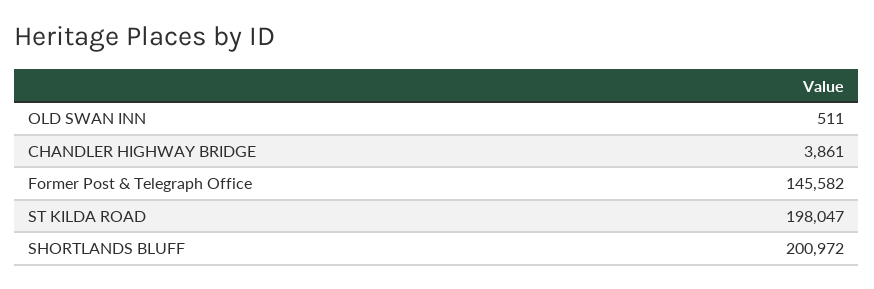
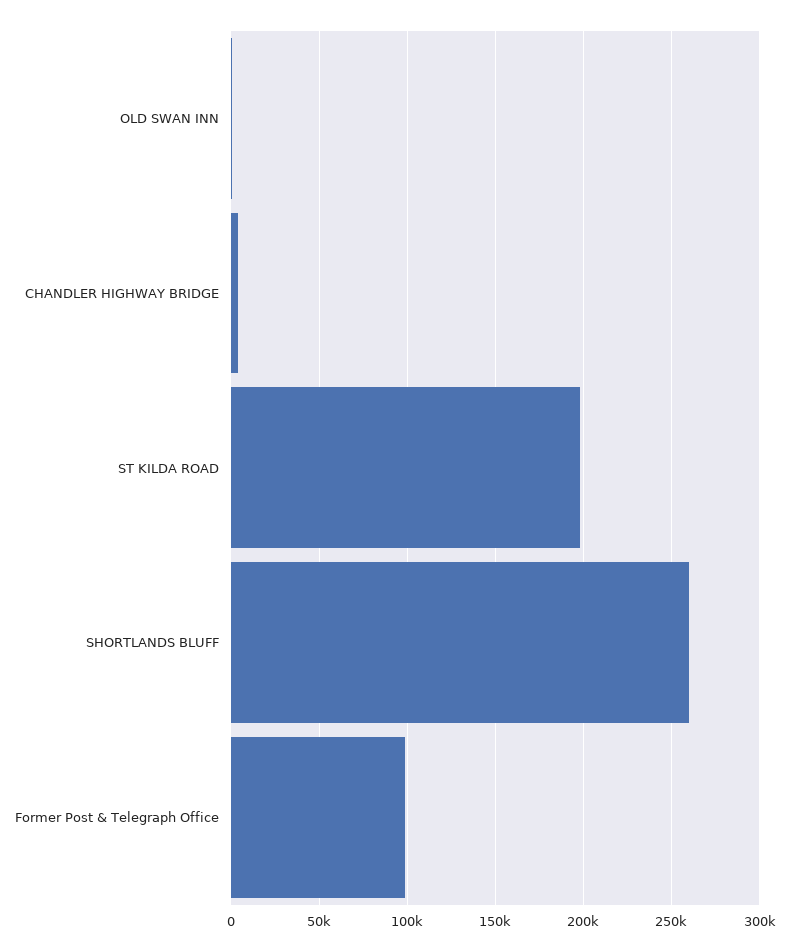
Former Post & Telegraph Office: 145582 -> 100000
SHORTLANDS BLUFF: 200972 -> 260000

